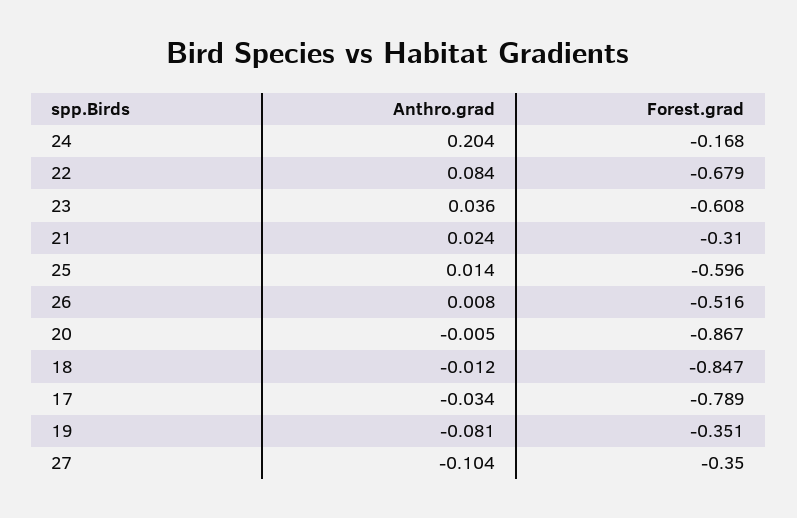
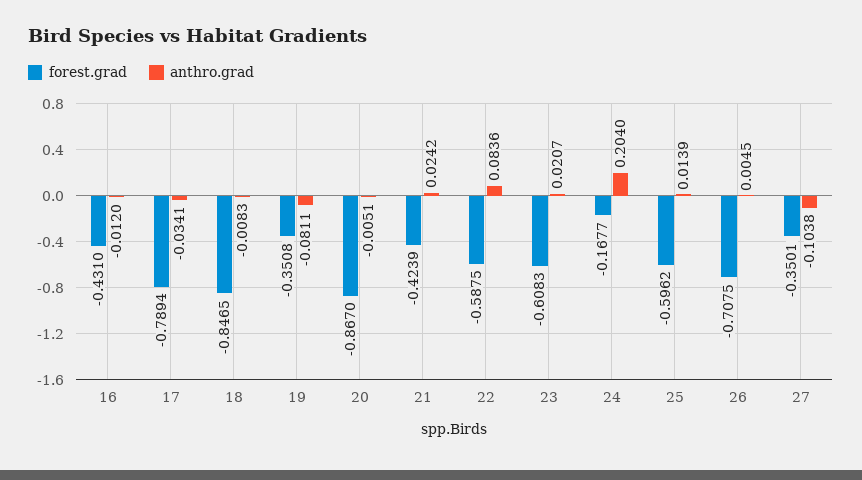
Forest.grad, 22: -0.679 -> -0.5875
Anthro.grad, 23: 0.036 -> 0.0207
Forest.grad, 21: -0.31 -> -0.4239
Anthro.grad, 26: 0.008 -> 0.0045
Forest.grad, 26: -0.516 -> -0.7075
Anthro.grad, 18: -0.012 -> -0.0083
Forest.grad, 16: none -> -0.431
Anthro.grad, 16: none -> -0.012

